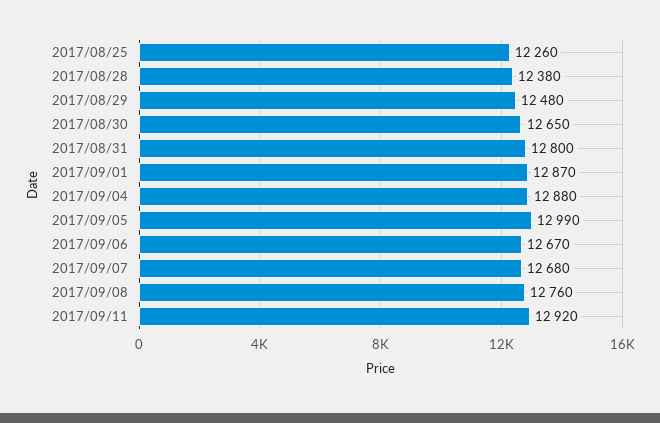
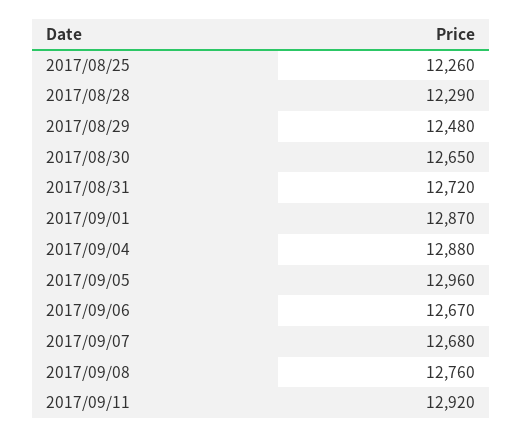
2017/08/28: 12380 -> 12290
2017/08/31: 12800 -> 12720
2017/09/05: 12990 -> 12960

